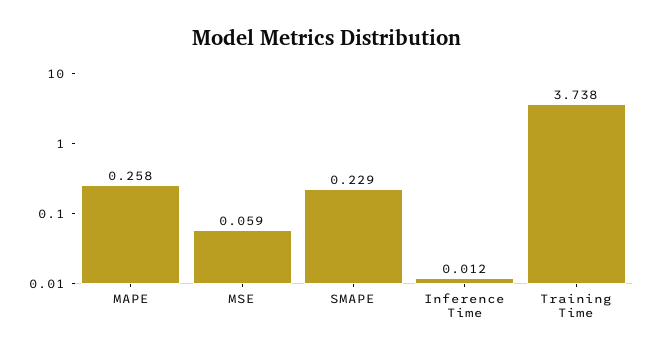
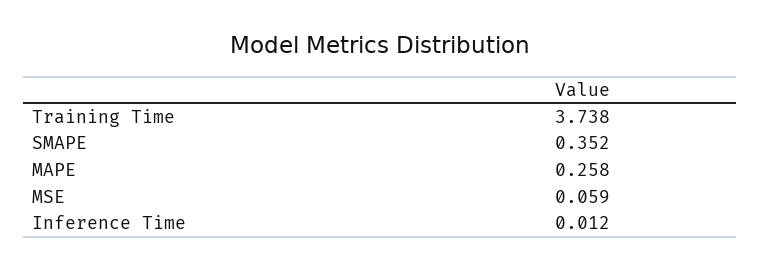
SMAPE: 0.229 -> 0.352

